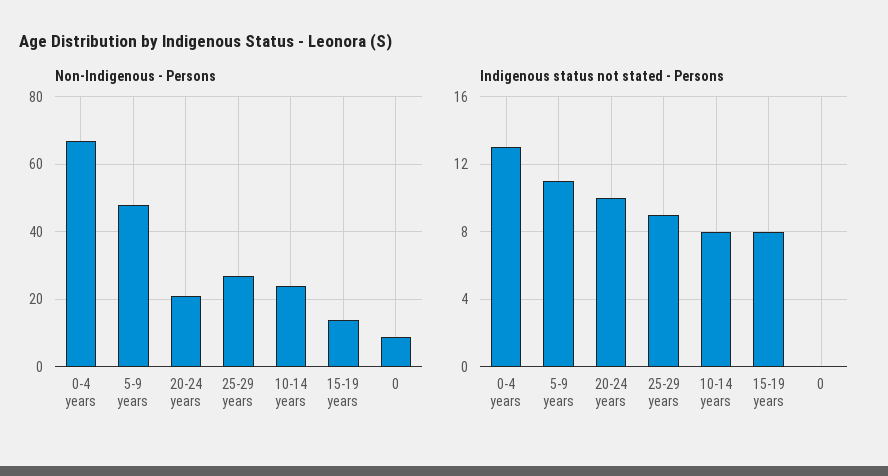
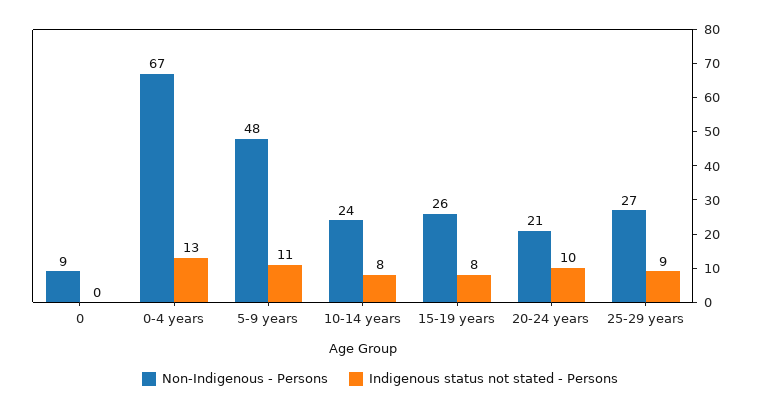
Non-Indigenous - Persons, 15-19 years: 15 -> 26

